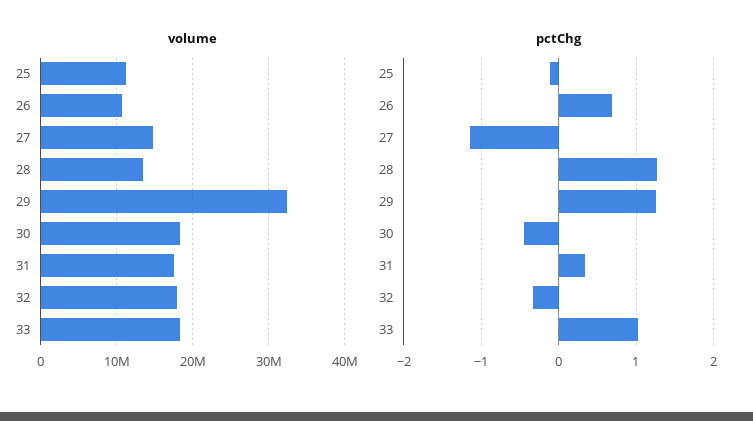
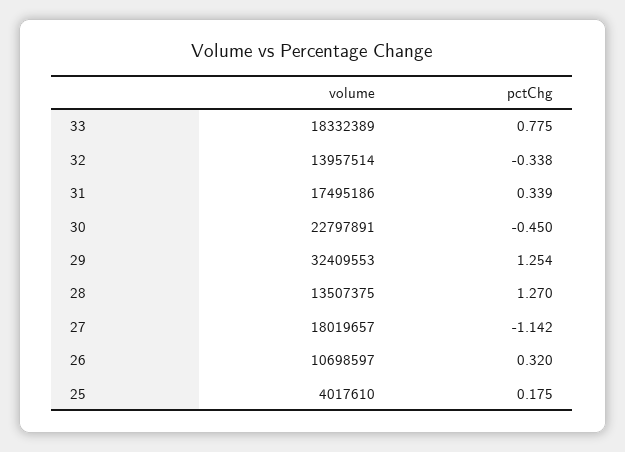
volume, 25: 11000000 -> 4017610
volume, 27: 15000000 -> 18019657
volume, 30: 18000000 -> 22797891
volume, 32: 18000000 -> 13957514
pctChg, 25: -0.1 -> 0.175
pctChg, 26: 0.7 -> 0.32
pctChg, 33: 1 -> 0.775

